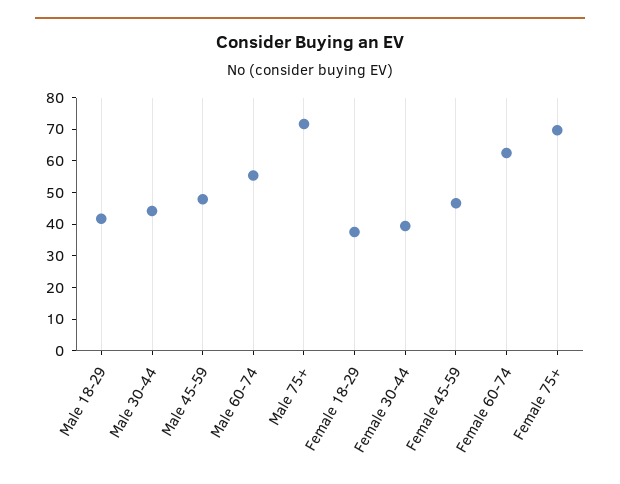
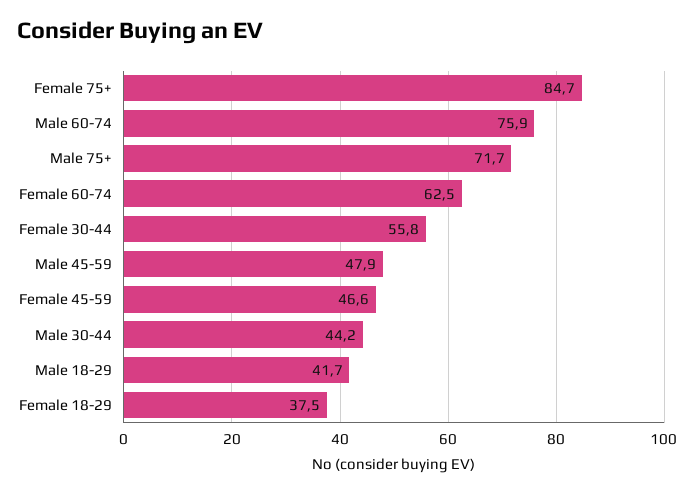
Male 60-74: 55 -> 75.9
Female 30-44: 40 -> 55.8
Female 75+: 70 -> 84.7

